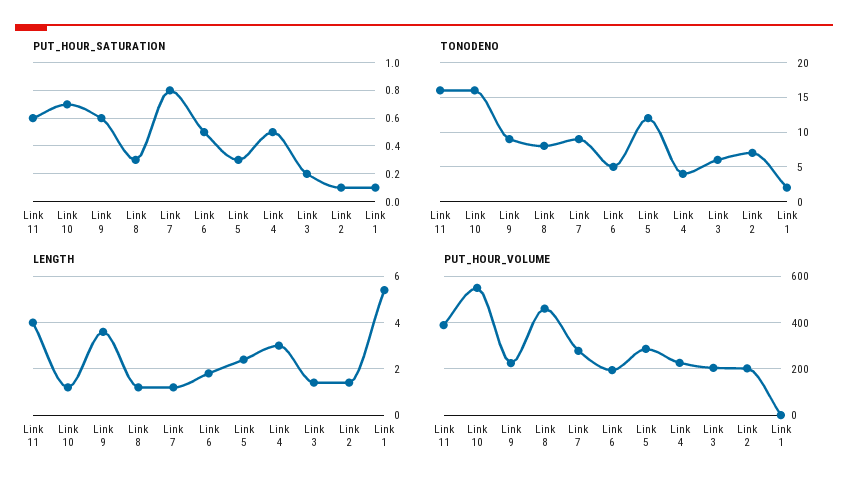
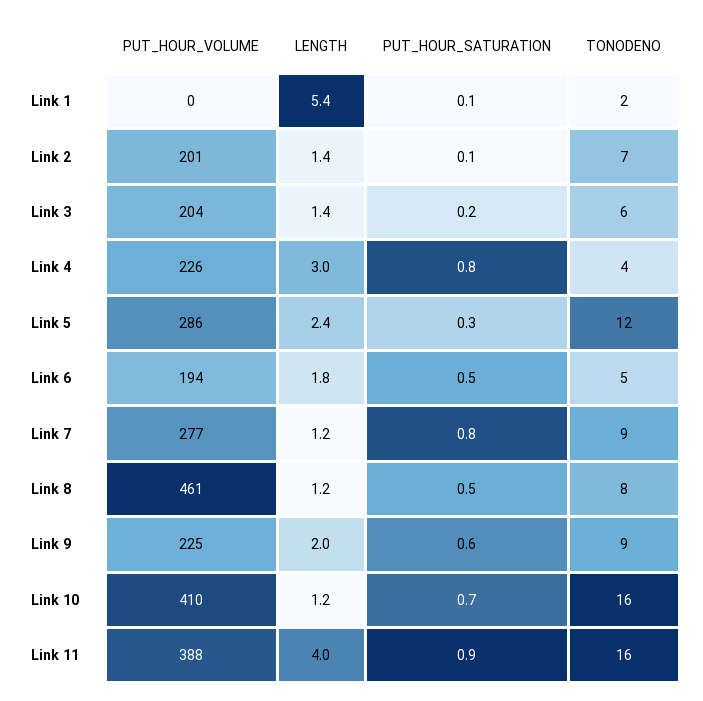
PUT_HOUR_SATURATION, Link 11: 0.6 -> 0.9
PUT_HOUR_SATURATION, Link 8: 0.3 -> 0.5
PUT_HOUR_SATURATION, Link 4: 0.5 -> 0.8
LENGTH, Link 9: 3.5 -> 2
PUT_HOUR_VOLUME, Link 10: 550 -> 410

